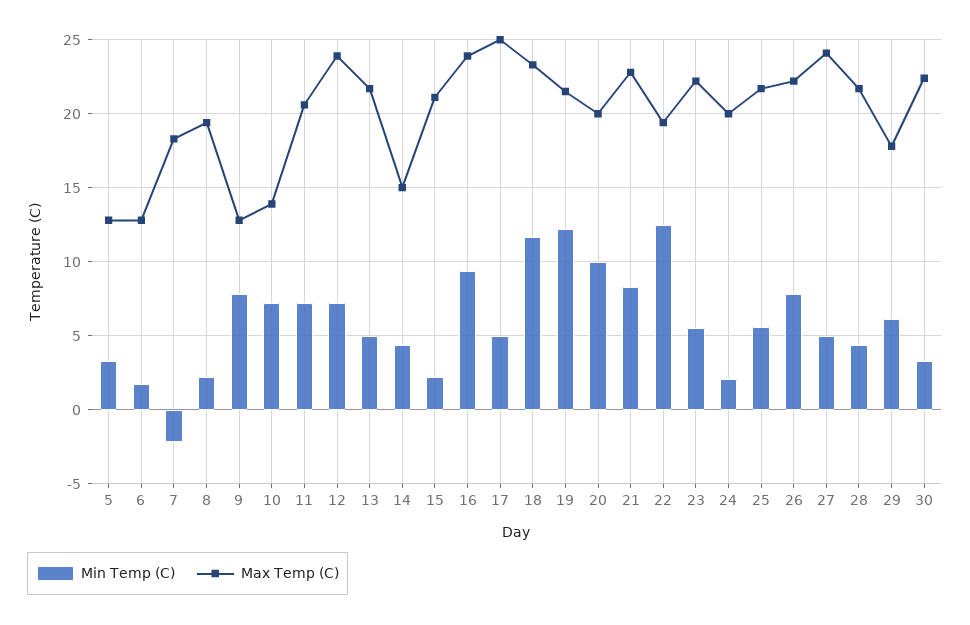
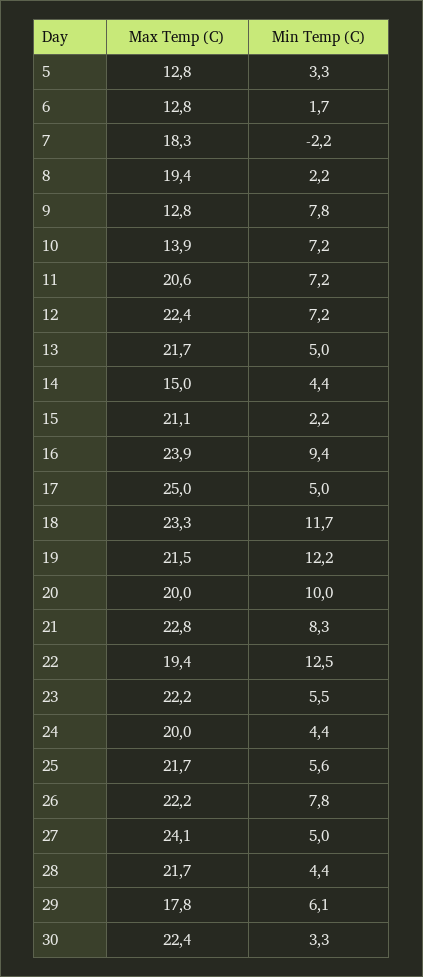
Max Temp (C), 12: 24 -> 22.4
Min Temp (C), 24: 2 -> 4.4

